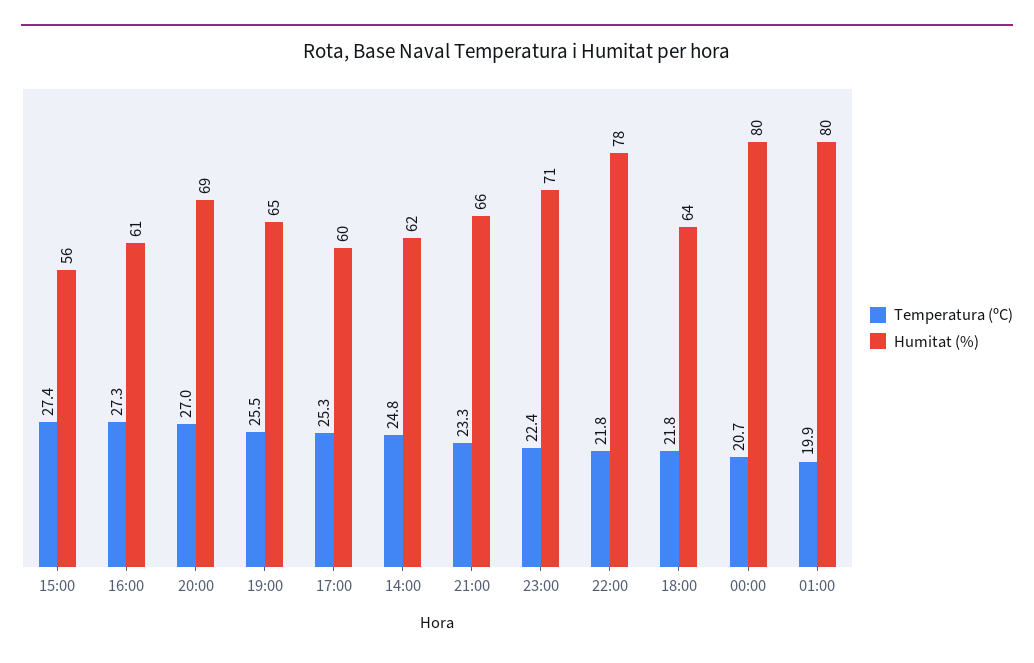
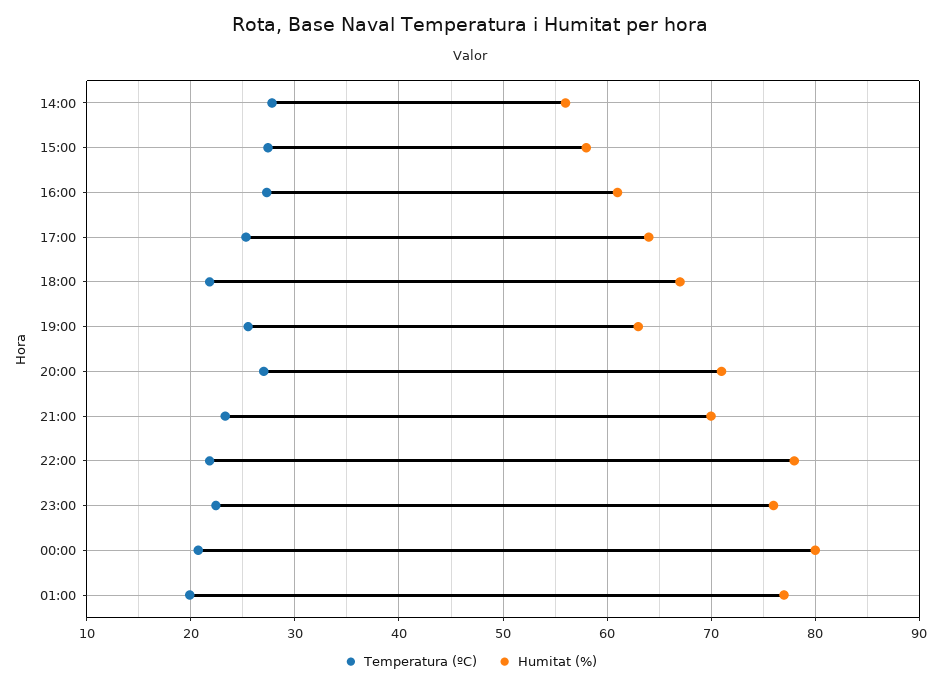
Humitat (%), 15:00: 56 -> 58
Humitat (%), 20:00: 69 -> 71
Humitat (%), 19:00: 65 -> 63
Humitat (%), 17:00: 60 -> 64
Temperatura (ºC), 14:00: 24.8 -> 28
Humitat (%), 14:00: 62 -> 56
Humitat (%), 21:00: 66 -> 70
Humitat (%), 23:00: 71 -> 76
Humitat (%), 18:00: 64 -> 67
Humitat (%), 01:00: 80 -> 77

